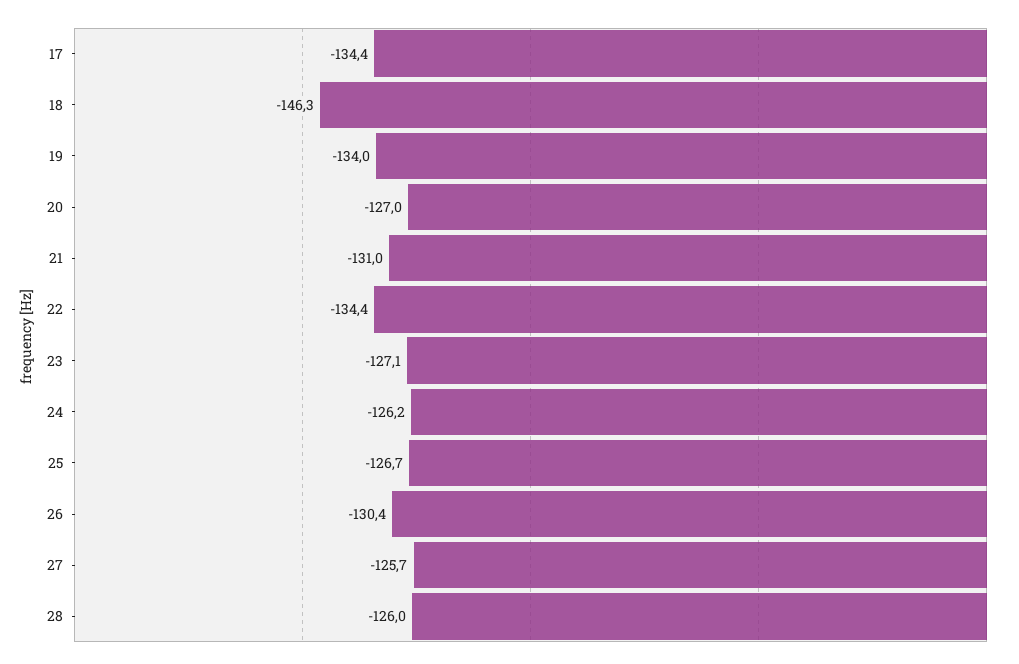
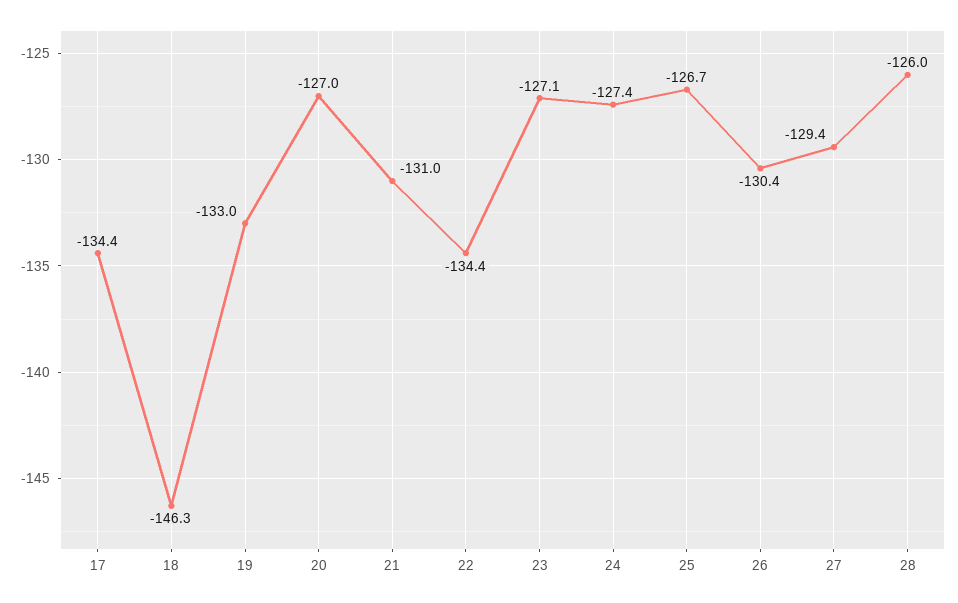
19: -134 -> -133
24: -126.2 -> -127.4
27: -125.7 -> -129.4

